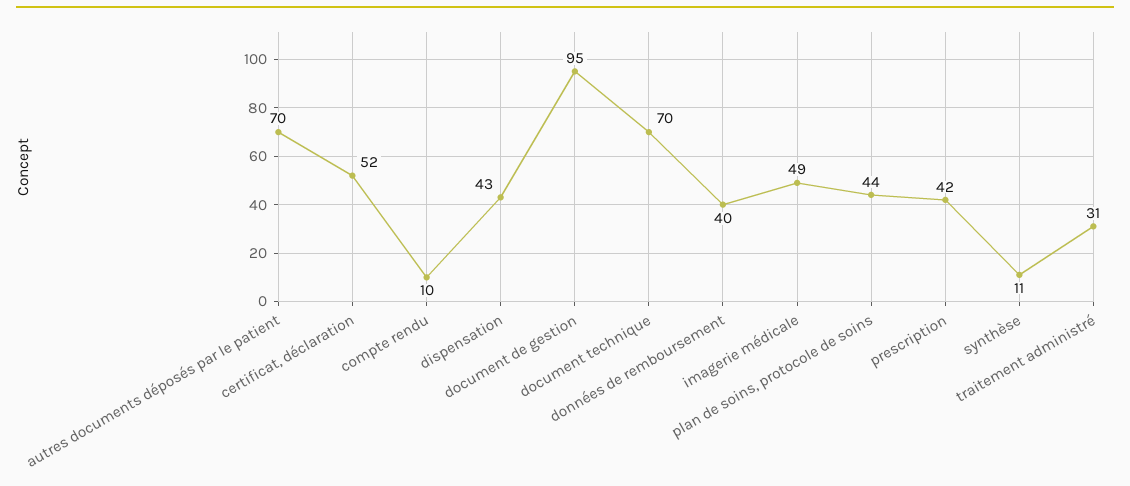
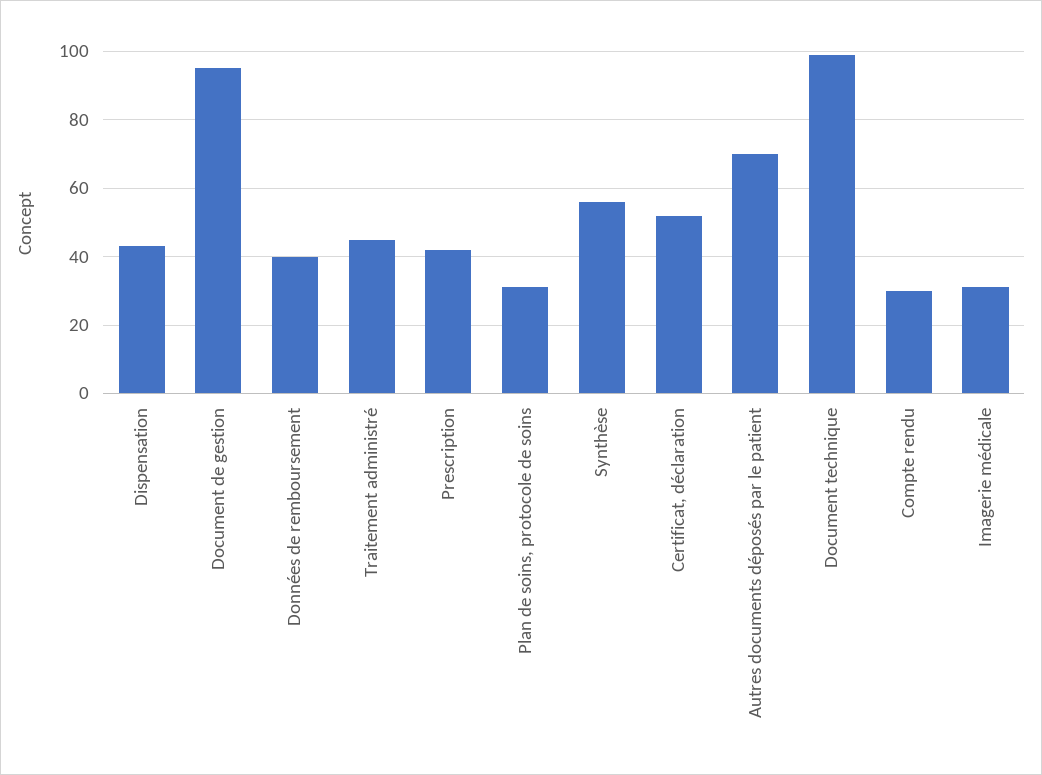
compte rendu: 10 -> 30
document technique: 70 -> 100
imagerie médicale: 49 -> 30
plan de soins, protocole de soins: 44 -> 30
synthèse: 11 -> 55
traitement administré: 31 -> 45

